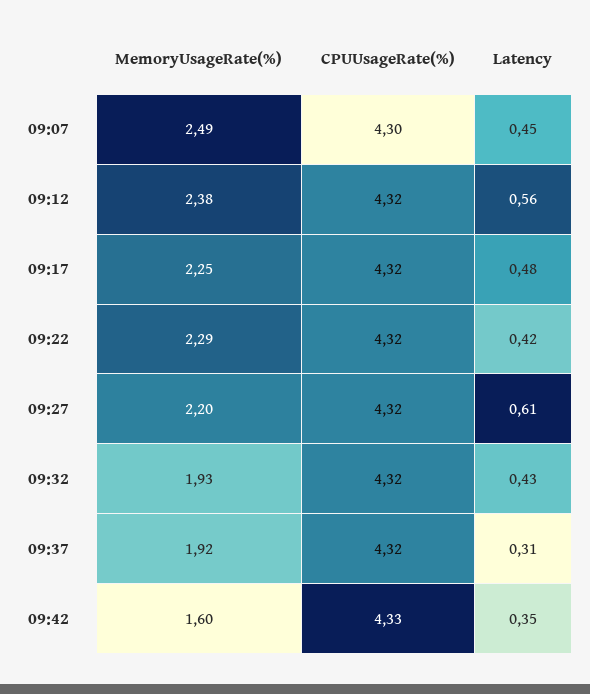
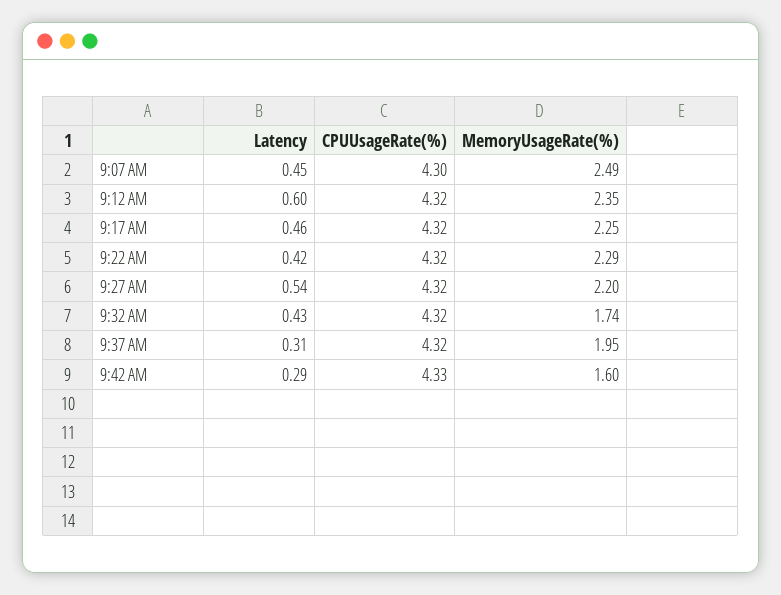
MemoryUsageRate(%), 09:12: 2.38 -> 2.35
Latency, 09:12: 0.56 -> 0.6
Latency, 09:17: 0.48 -> 0.46
Latency, 09:27: 0.61 -> 0.54
MemoryUsageRate(%), 09:32: 1.93 -> 1.74
MemoryUsageRate(%), 09:37: 1.92 -> 1.95
Latency, 09:42: 0.35 -> 0.29

